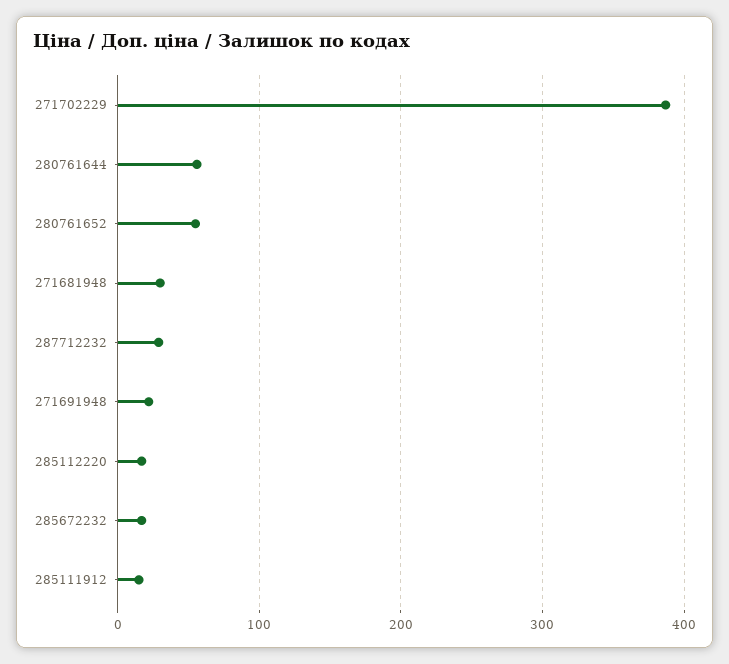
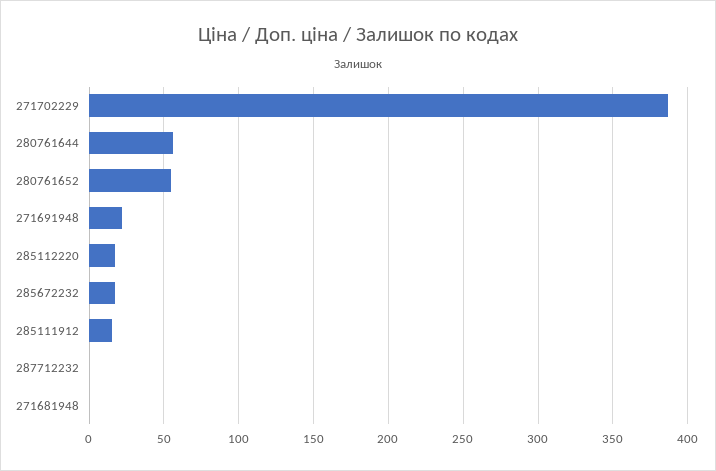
271681948: 30 -> 0
287712232: 30 -> 0

